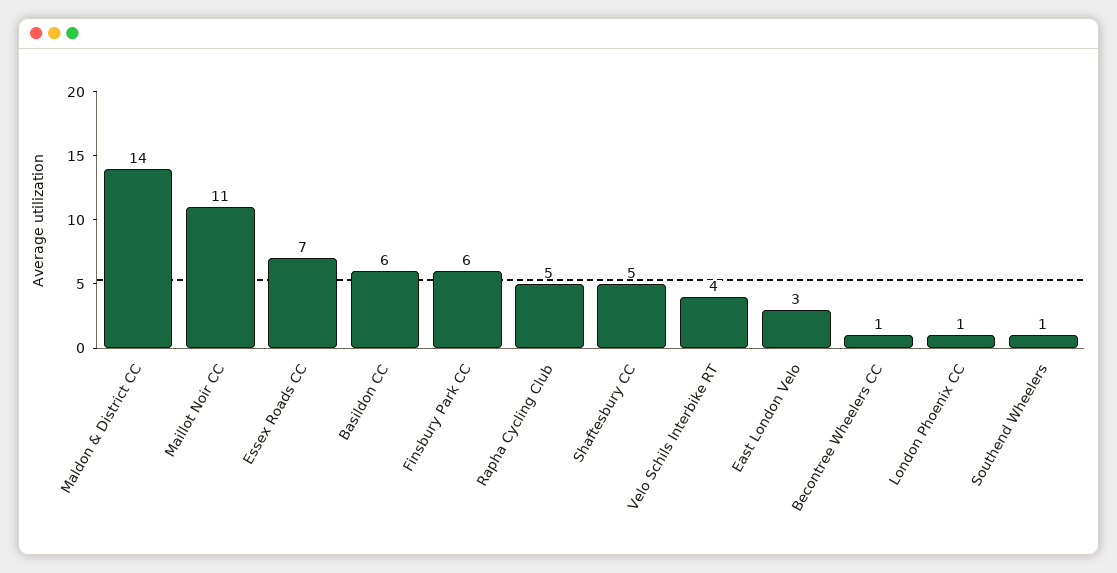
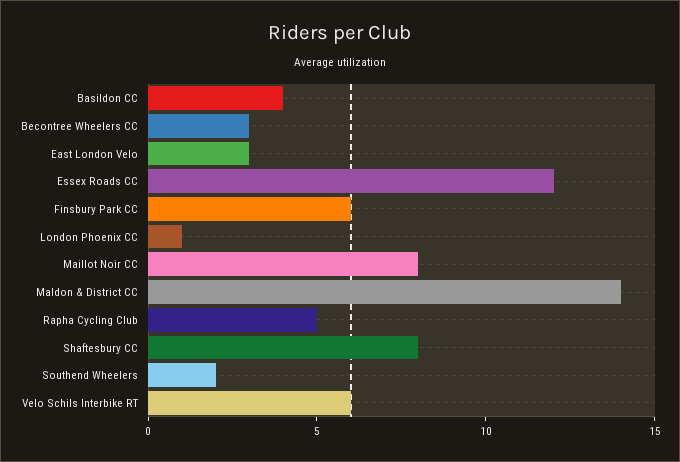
Maillot Noir CC: 11 -> 8
Essex Roads CC: 7 -> 12
Basildon CC: 6 -> 4
Shaftesbury CC: 5 -> 8
Velo Schils Interbike RT: 4 -> 6
Becontree Wheelers CC: 1 -> 3
Southend Wheelers: 1 -> 2

